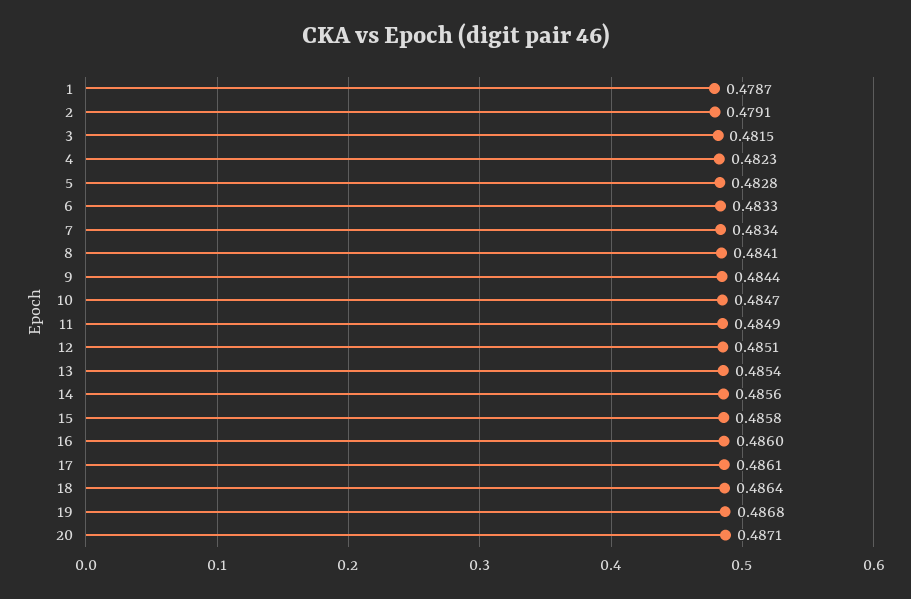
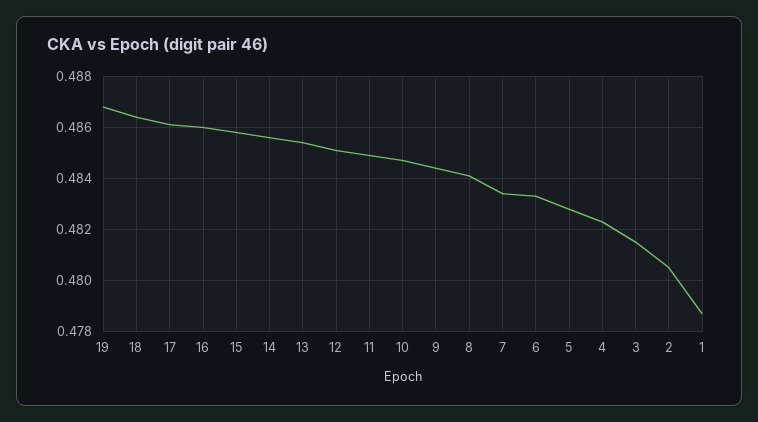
2: 0.4791 -> 0.4805
20: 0.4871 -> none

